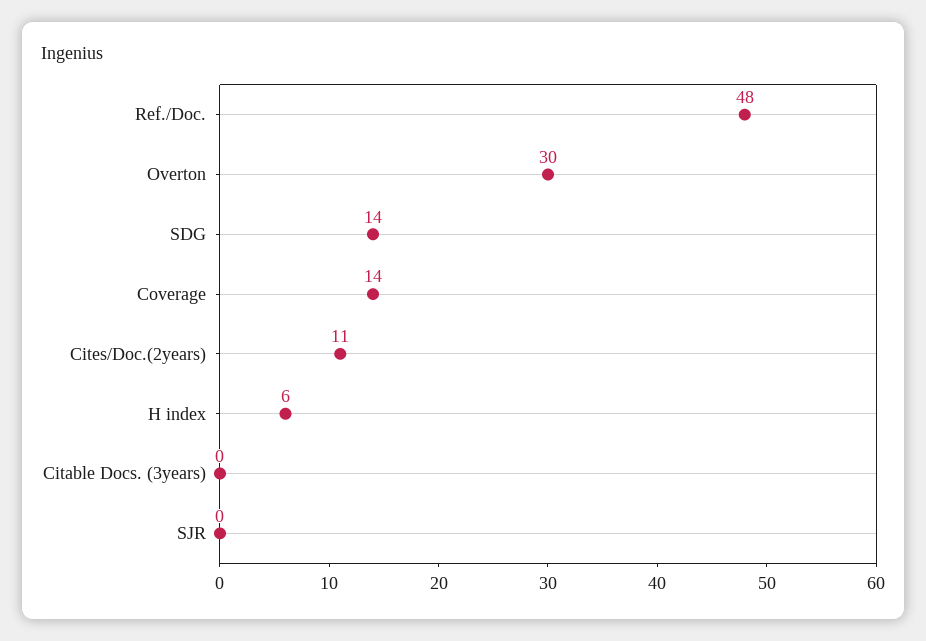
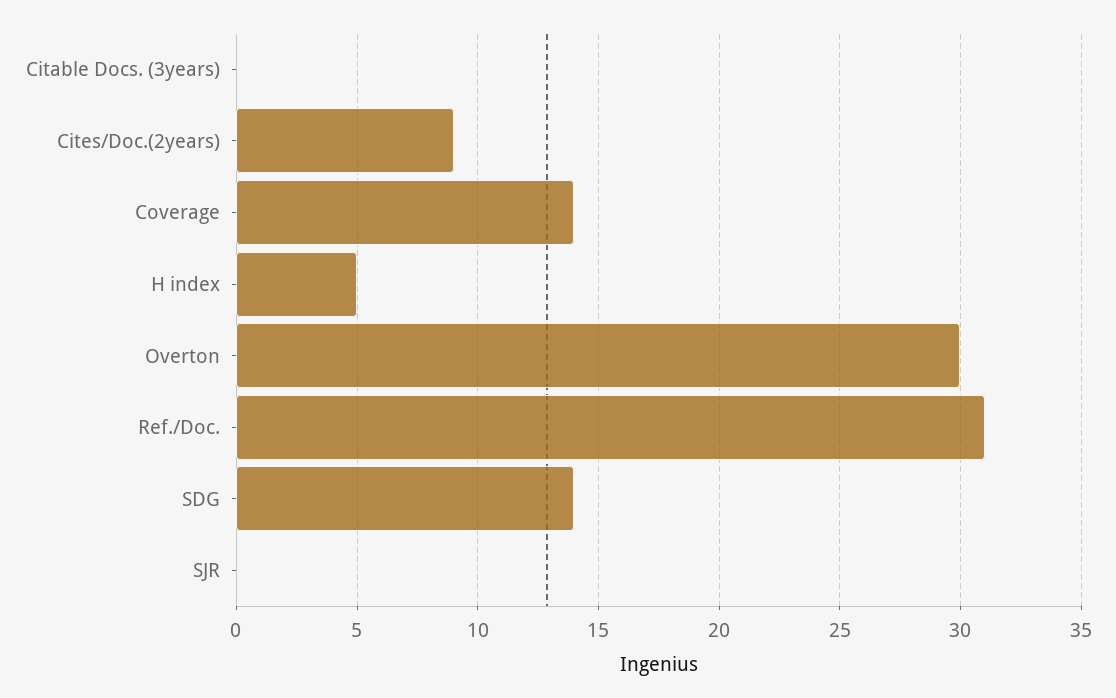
Ref./Doc.: 48 -> 31
Cites/Doc.(2years): 11 -> 9
H index: 6 -> 5

